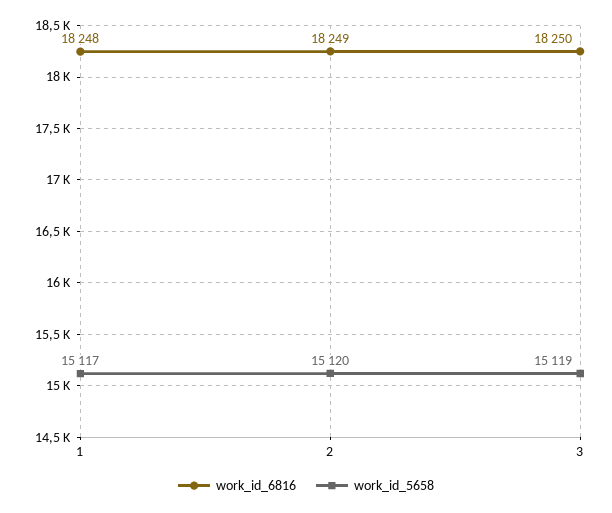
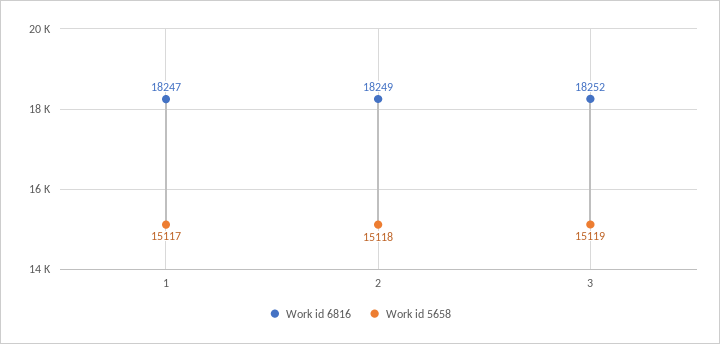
work_id_6816, 1: 18248 -> 18247
work_id_5658, 2: 15120 -> 15118
work_id_6816, 3: 18250 -> 18252

